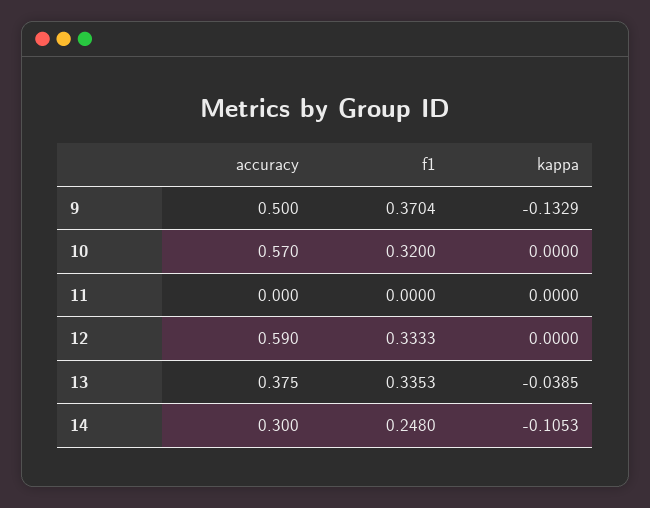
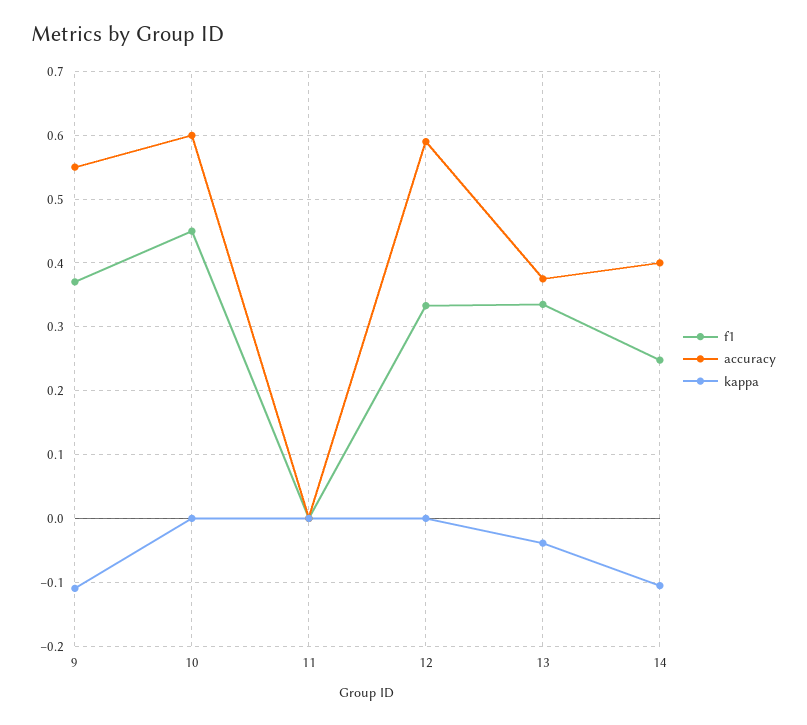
accuracy, 9: 0.5 -> 0.55
kappa, 9: -0.1329 -> -0.11
accuracy, 10: 0.57 -> 0.6
f1, 10: 0.32 -> 0.45
accuracy, 14: 0.3 -> 0.4

